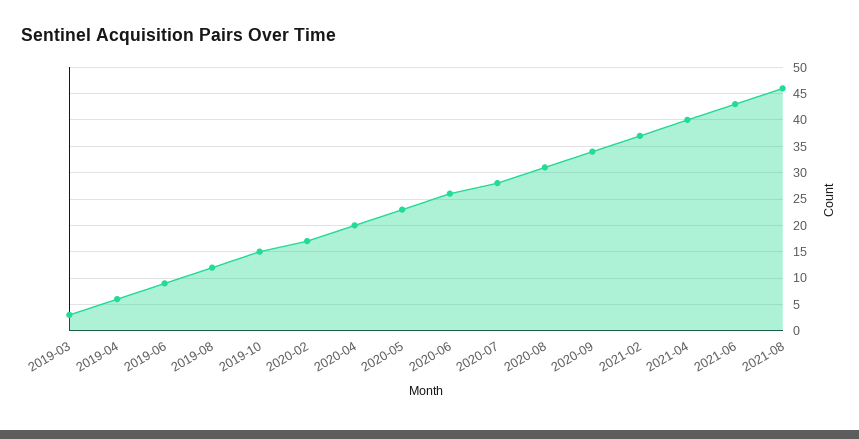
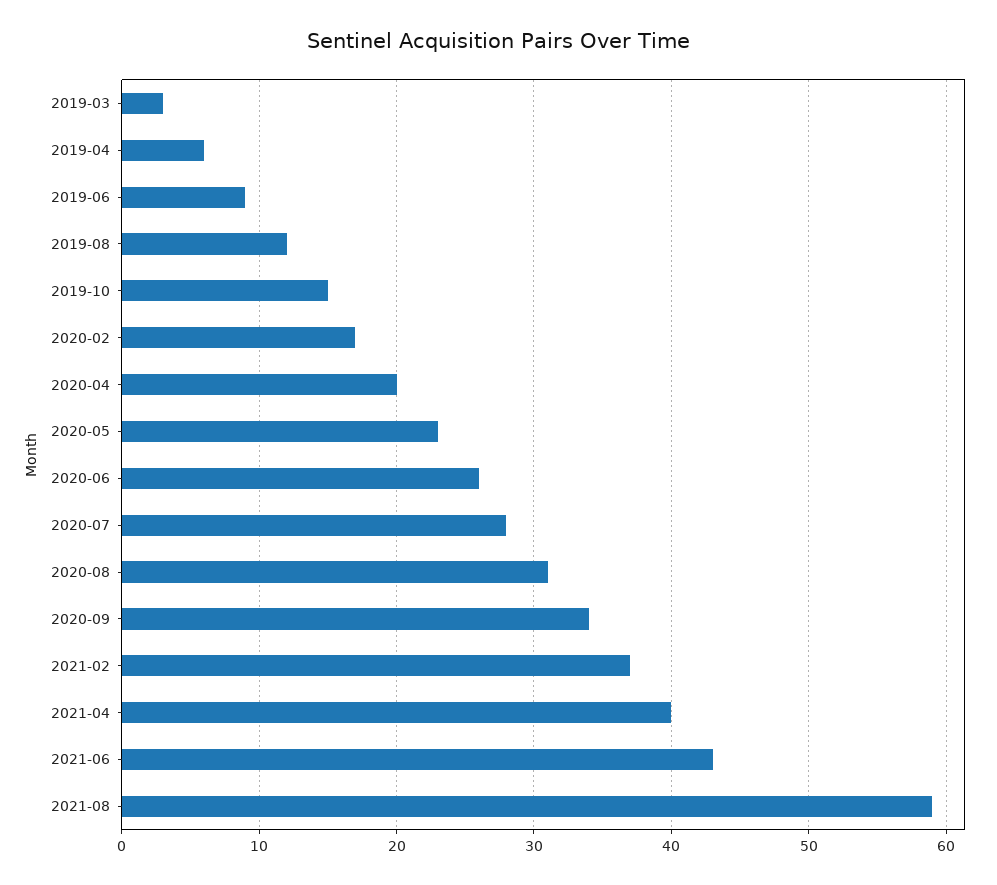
2021-08: 45 -> 59

